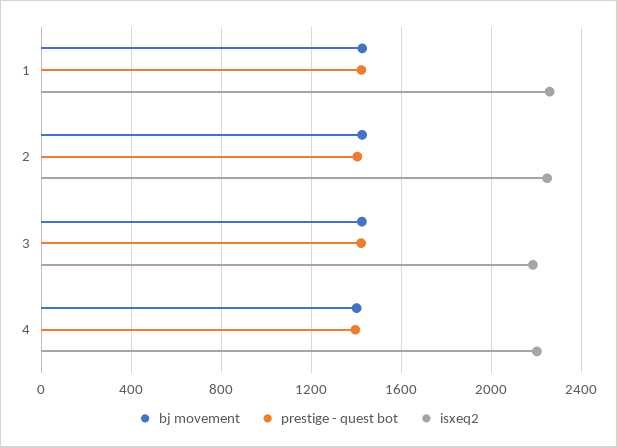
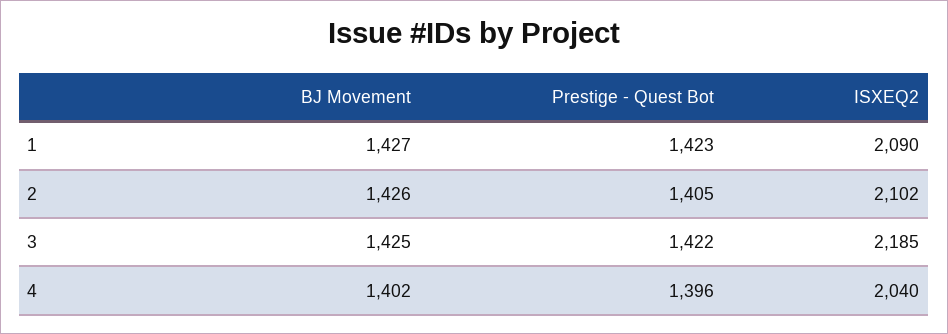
isxeq2, 1: 2250 -> 2090
isxeq2, 2: 2250 -> 2102
isxeq2, 4: 2200 -> 2040

